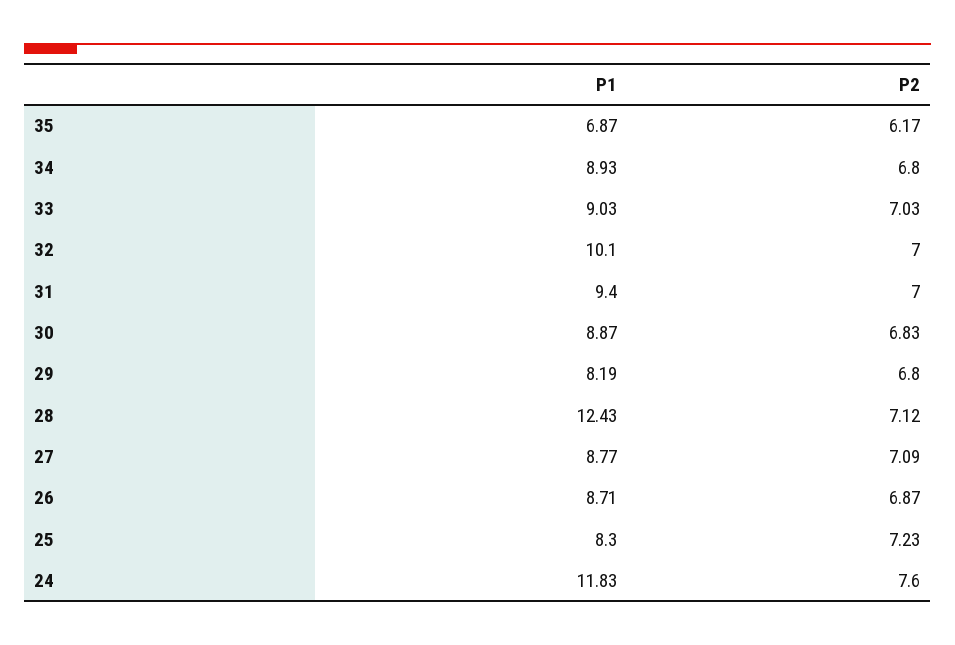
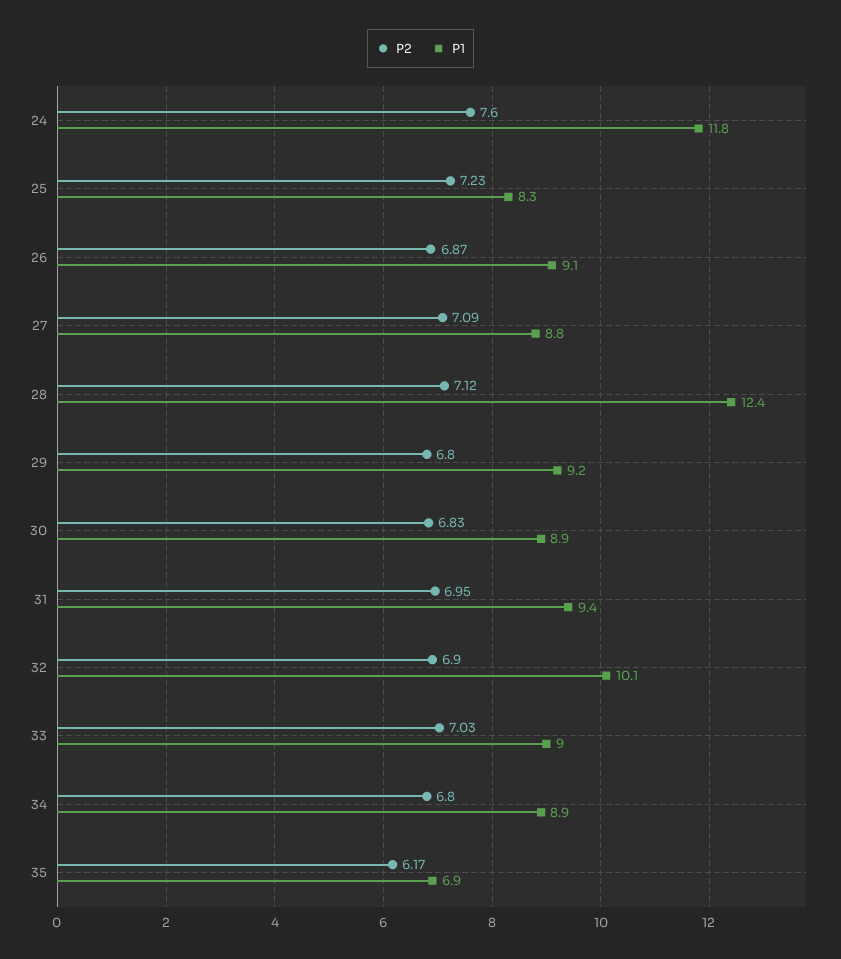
P2, 32: 7 -> 6.9
P2, 31: 7 -> 6.95
P1, 29: 8.19 -> 9.2
P1, 26: 8.71 -> 9.1

